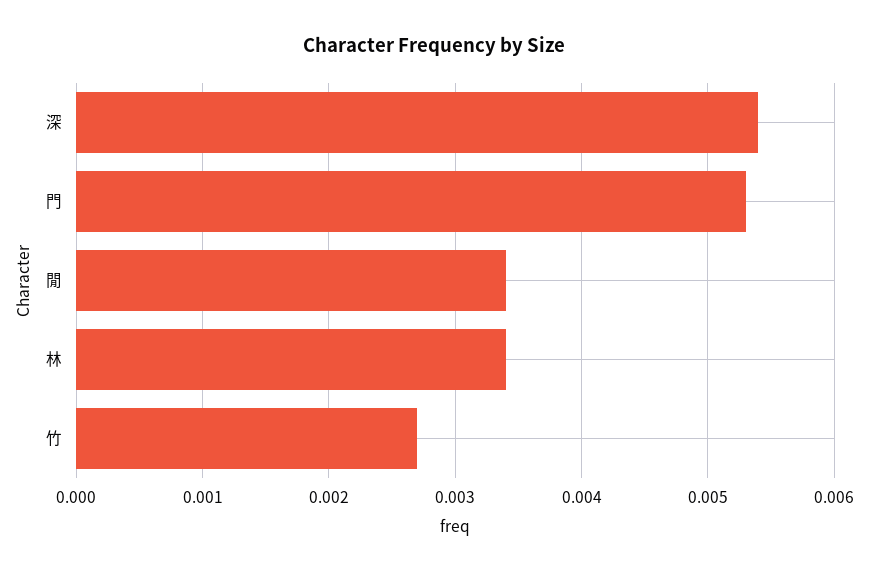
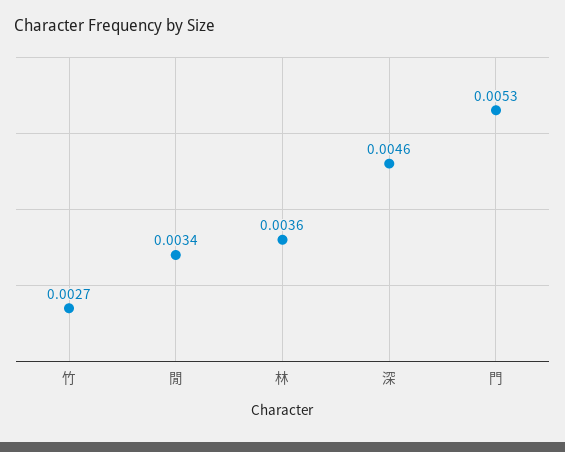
深: 0.0054 -> 0.0046
林: 0.0034 -> 0.0036

